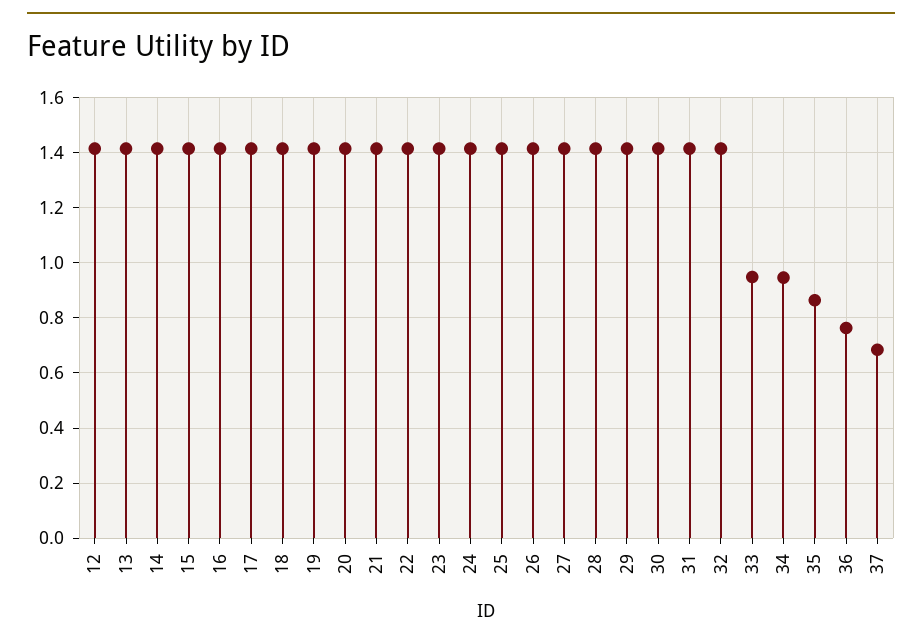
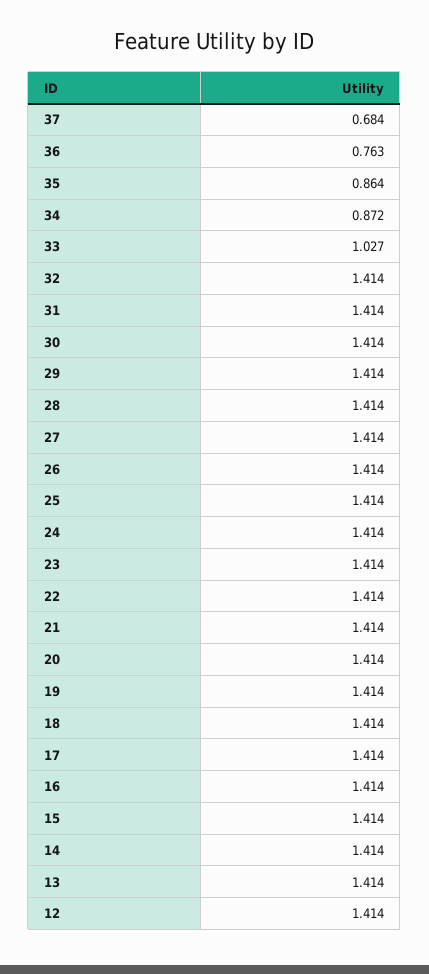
33: 0.95 -> 1.027
34: 0.95 -> 0.872

